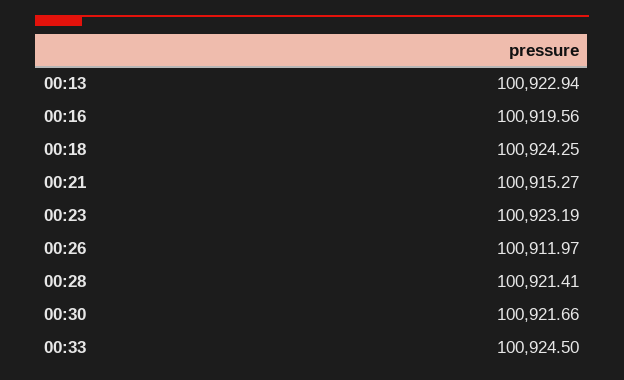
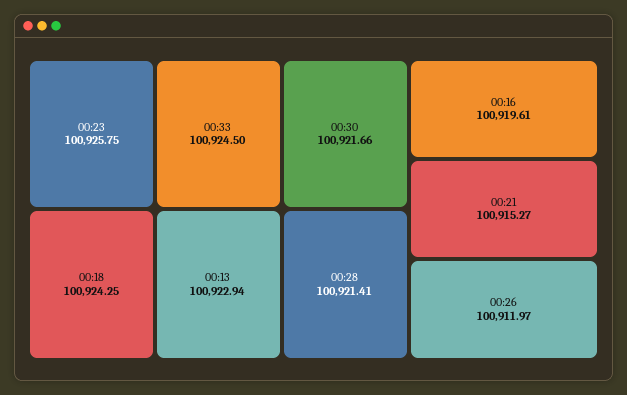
00:16: 100919.56 -> 100919.61
00:23: 100923.19 -> 100925.75

